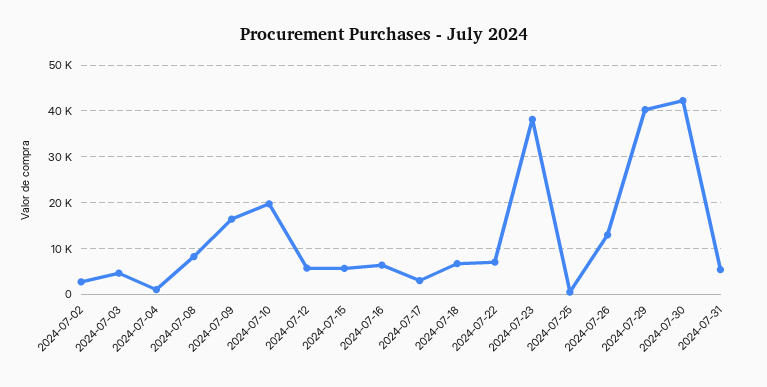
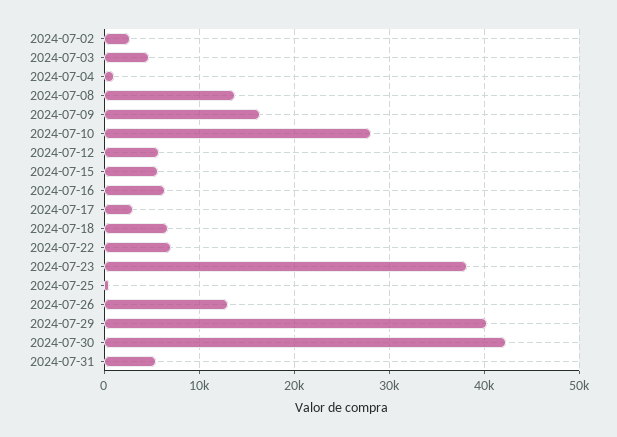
2024-07-08: 8000 -> 14000
2024-07-10: 20000 -> 28000

